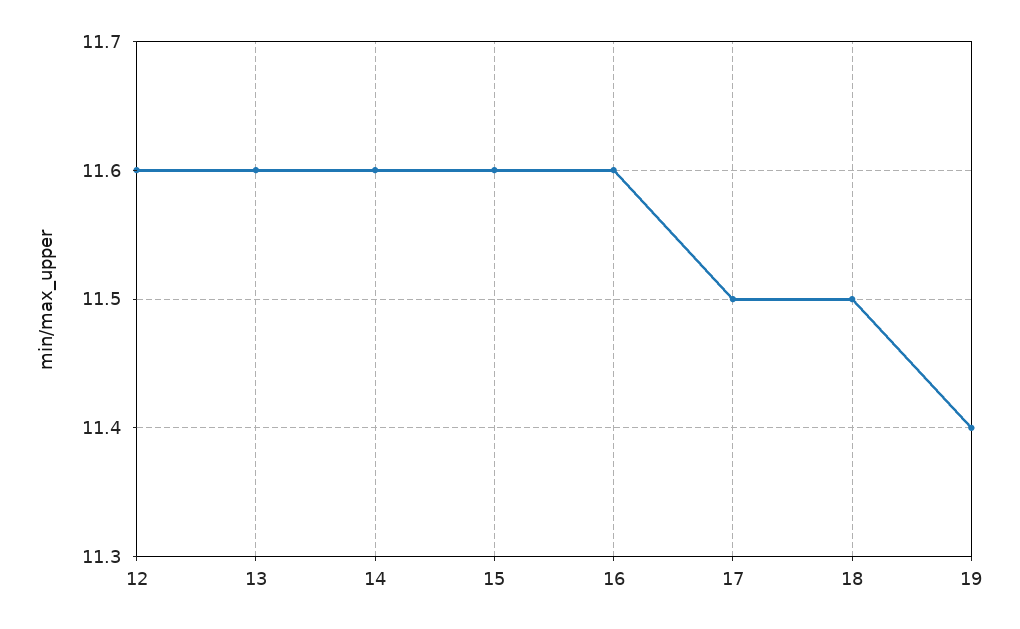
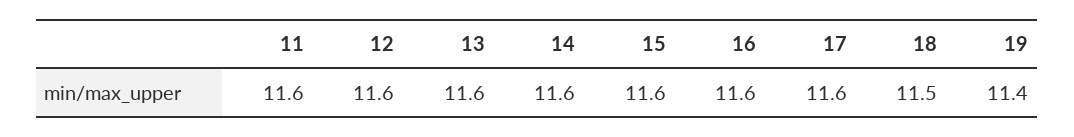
17: 11.5 -> 11.6
11: none -> 11.6

